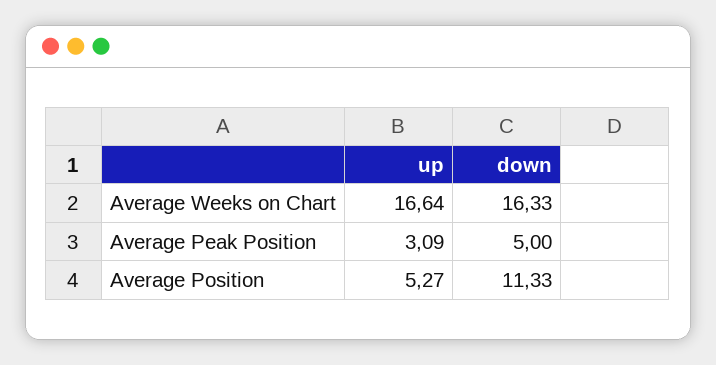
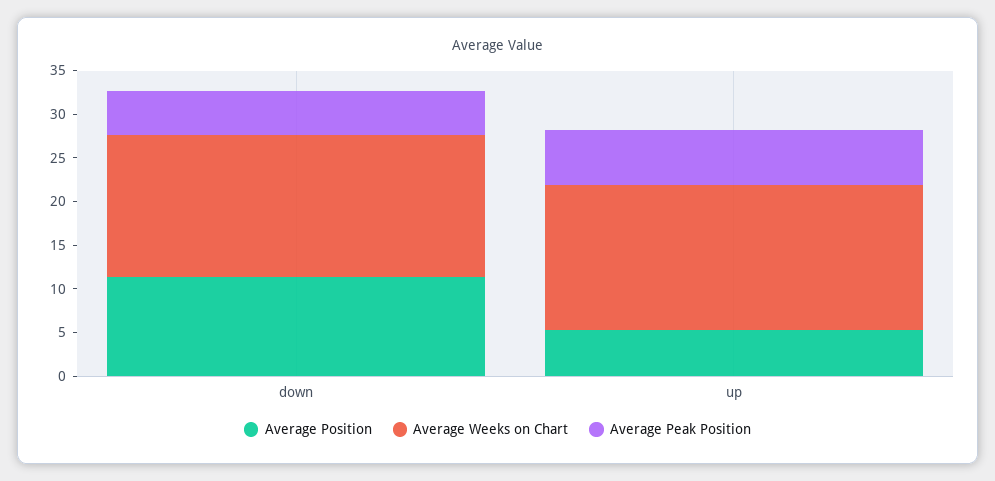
Average Peak Position, up: 3.09 -> 6

